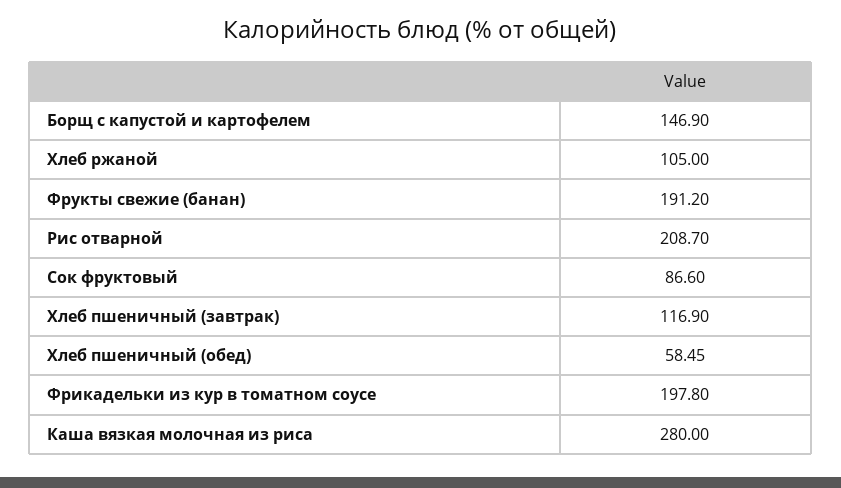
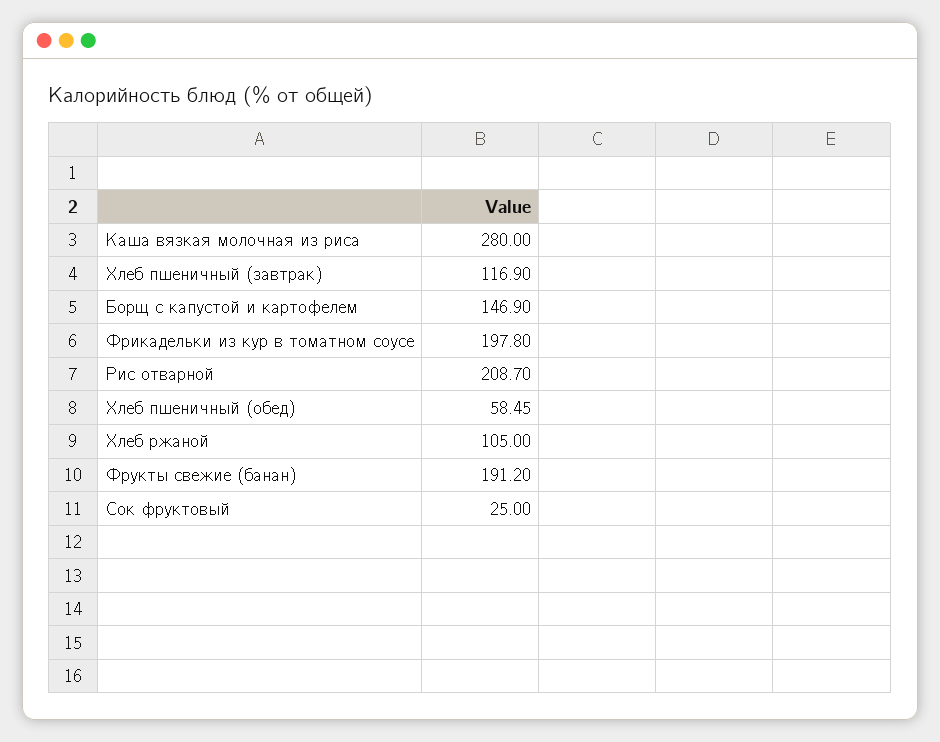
Сок фруктовый: 86.6 -> 25

